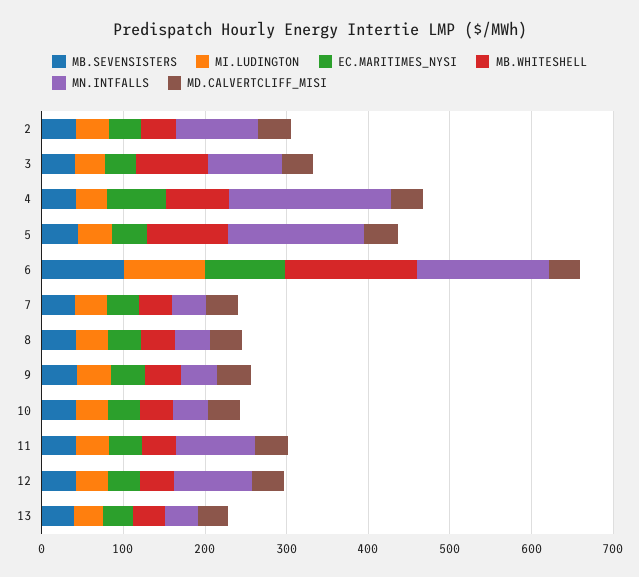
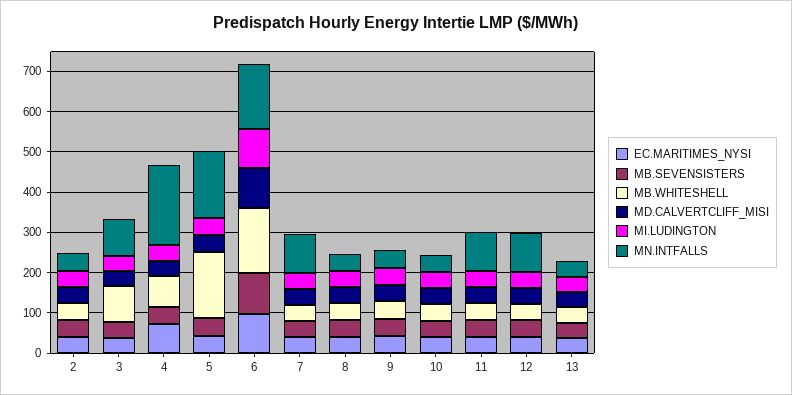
MN.INTFALLS, 2: 100 -> 40
MB.WHITESHELL, 5: 100 -> 160
MD.CALVERTCLIFF_MISI, 6: 40 -> 100
MN.INTFALLS, 7: 40 -> 100

